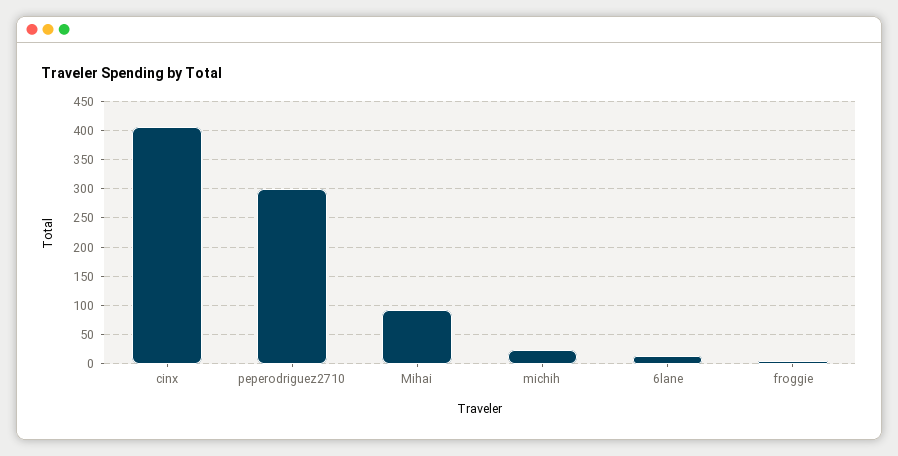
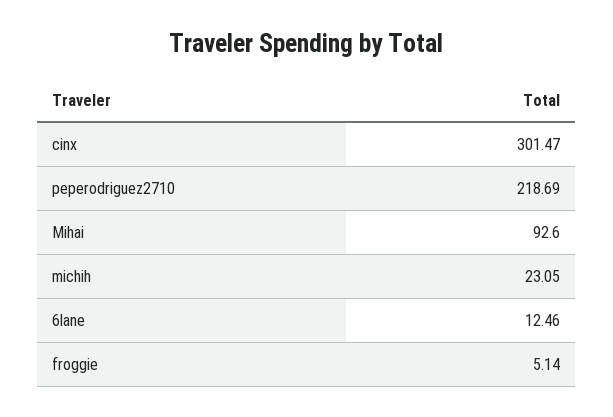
cinx: 400 -> 301.47
peperodriguez2710: 300 -> 218.69

